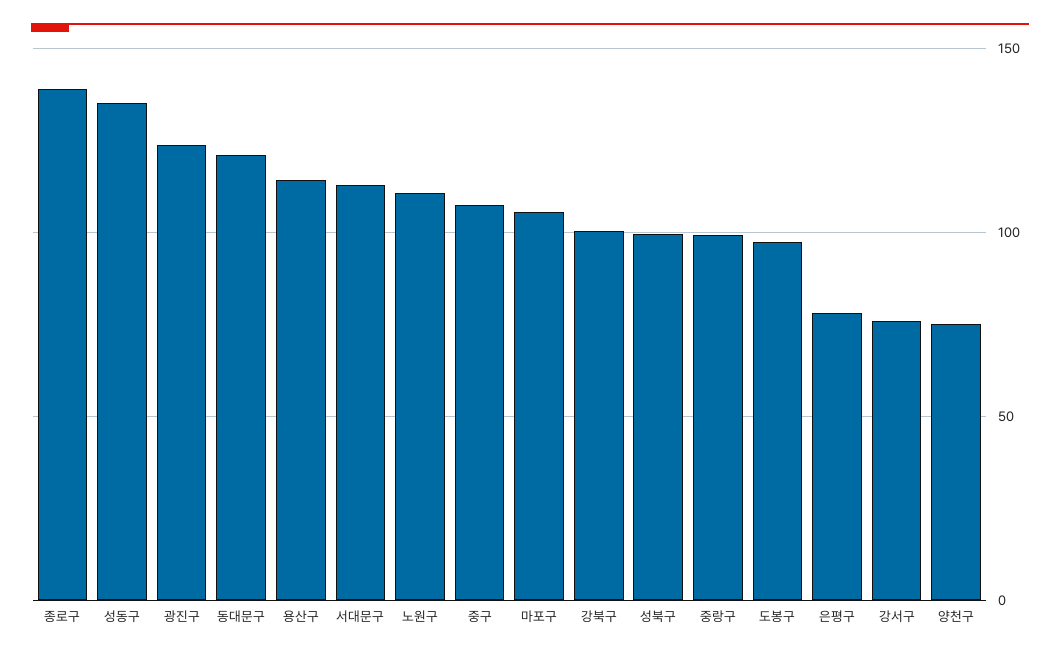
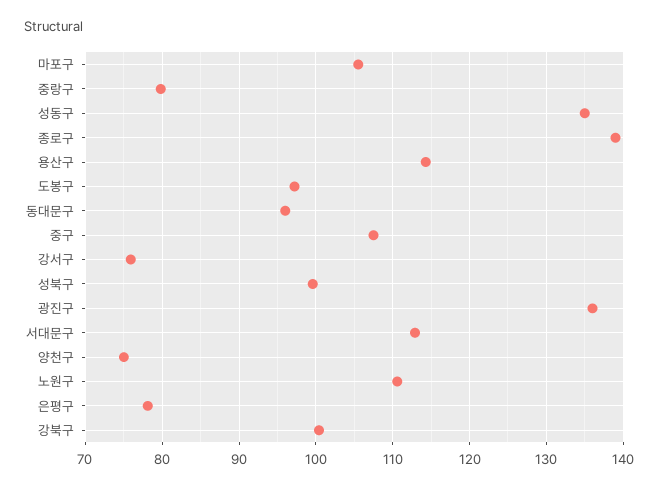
광진구: 125 -> 136
동대문구: 120 -> 96
중랑구: 100 -> 80

